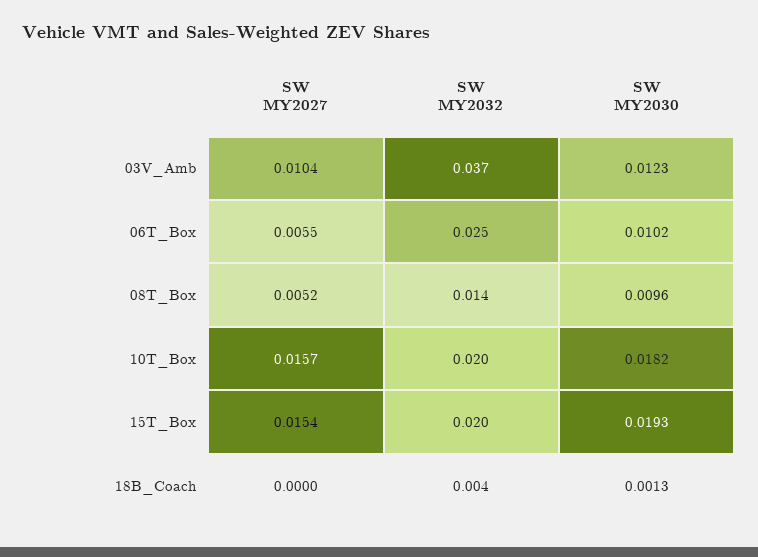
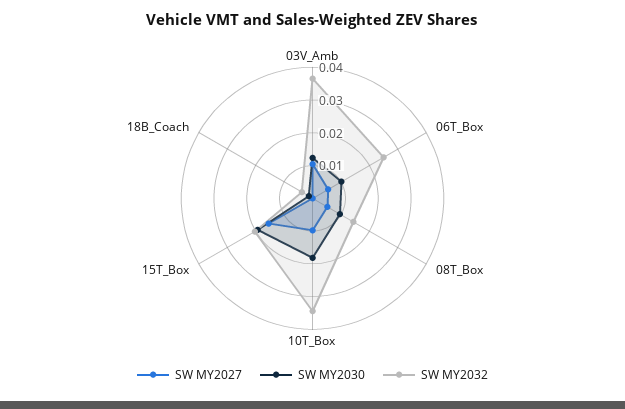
SW MY2027, 10T_Box: 0.0157 -> 0.01
SW MY2032, 10T_Box: 0.02 -> 0.035

